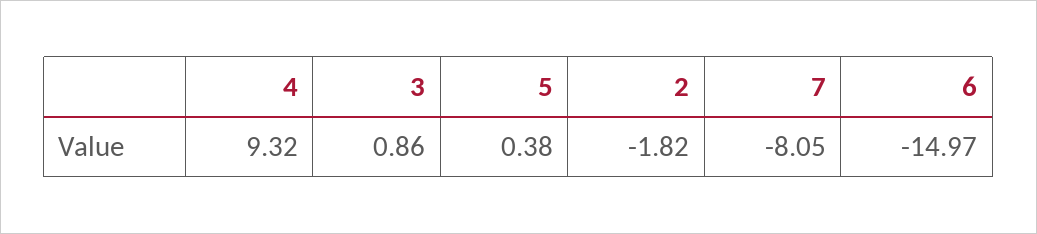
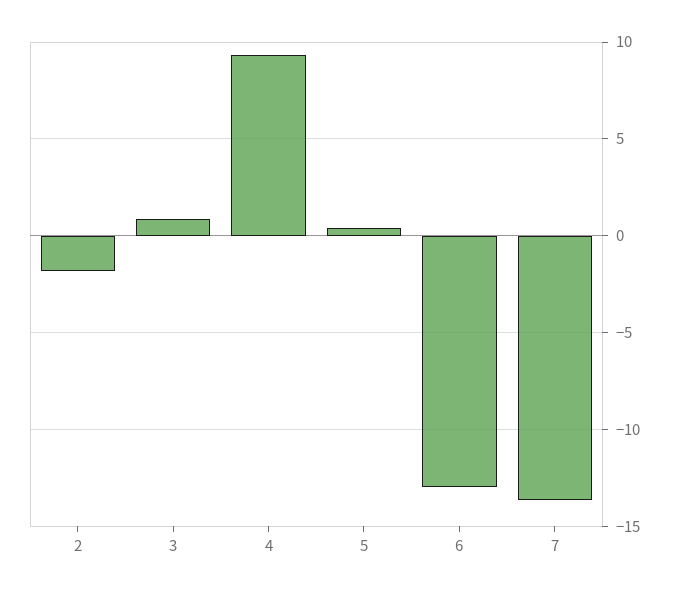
7: -8.05 -> -13.5
6: -14.97 -> -13

